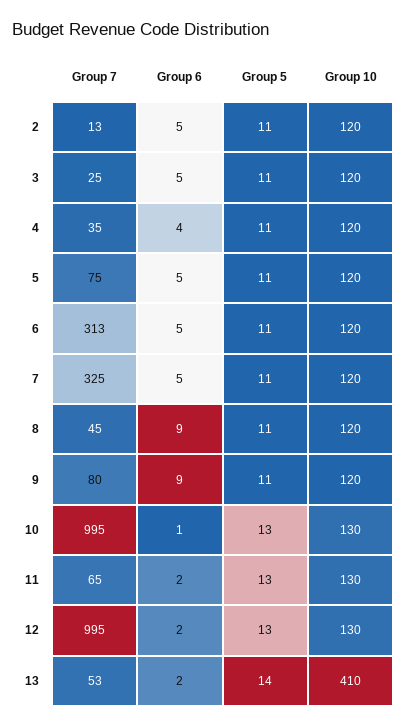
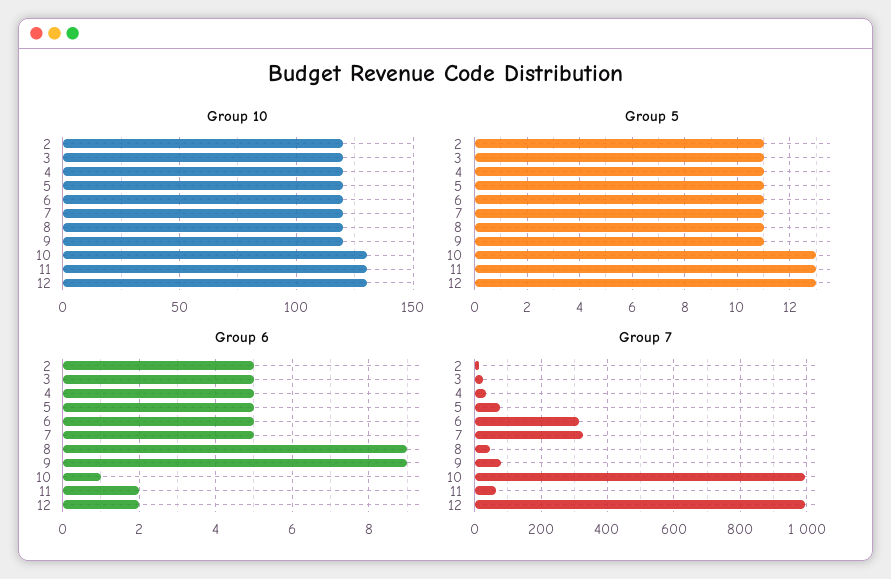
Group 6, 4: 4 -> 5
Group 7, 13: 53 -> none
Group 6, 13: 2 -> none
Group 5, 13: 14 -> none
Group 10, 13: 410 -> none

